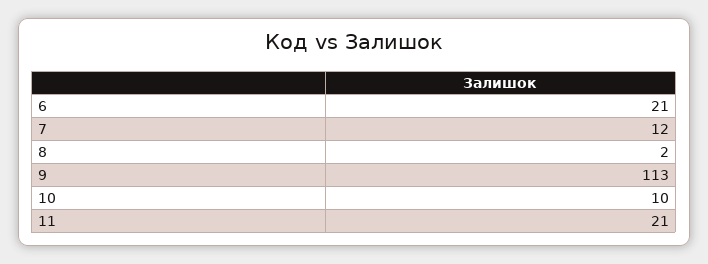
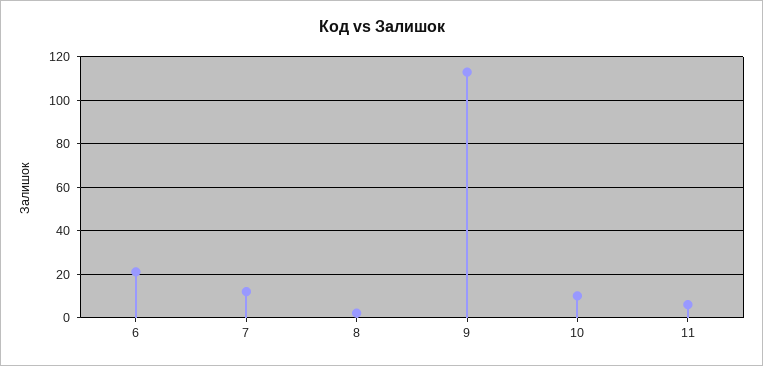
11: 21 -> 5

